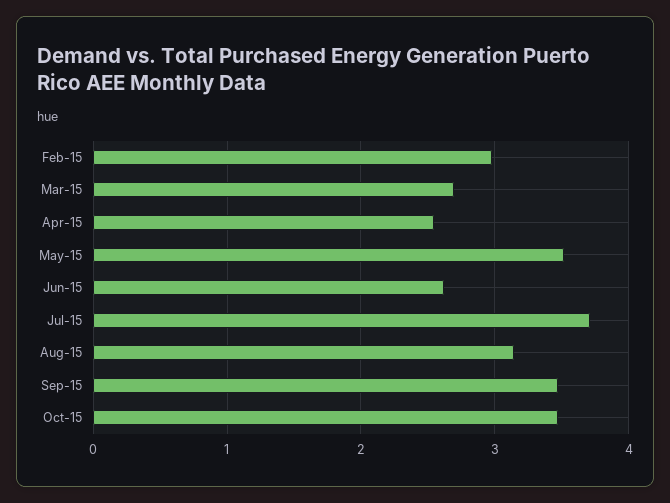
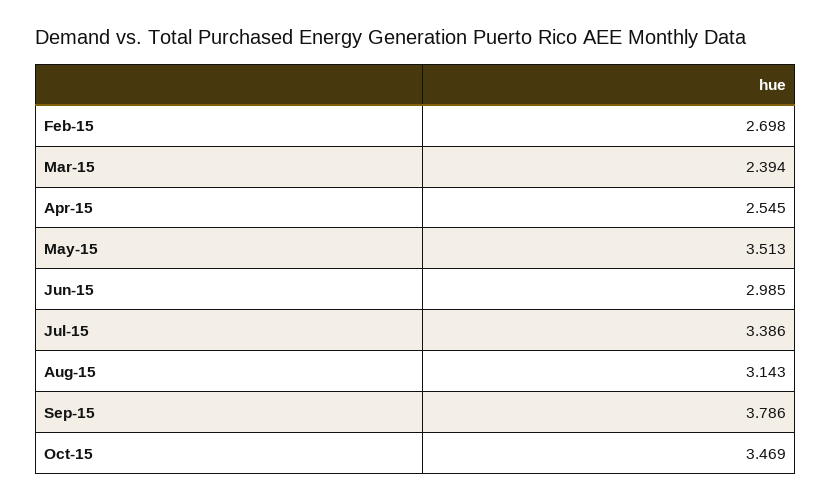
Feb-15: 3 -> 2.698
Mar-15: 2.7 -> 2.394
Jun-15: 2.6 -> 2.985
Jul-15: 3.7 -> 3.386
Sep-15: 3.5 -> 3.786

